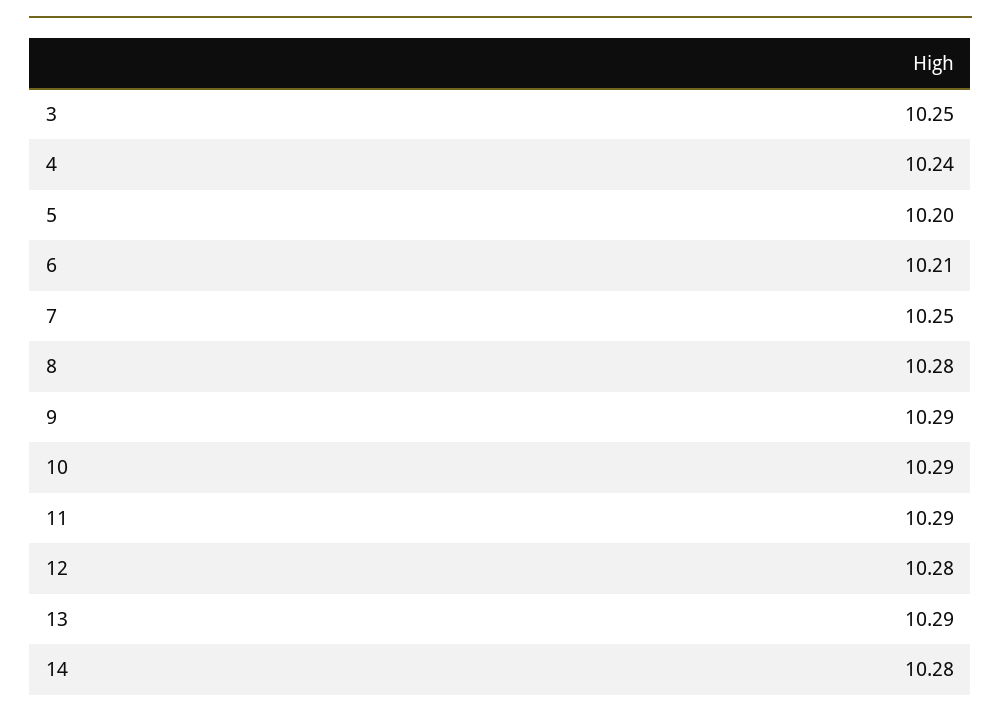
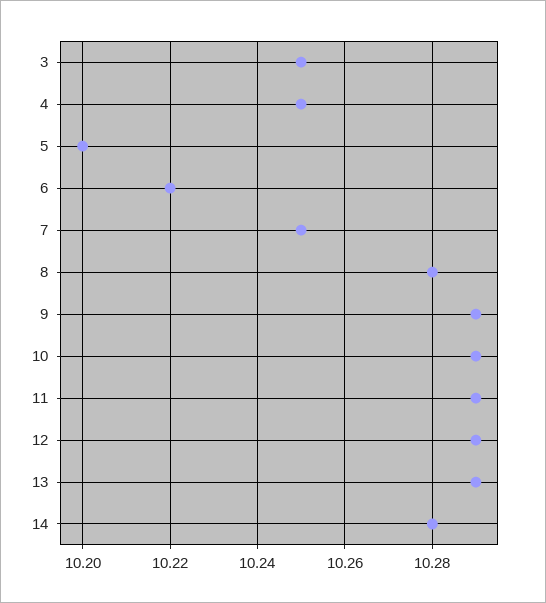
4: 10.24 -> 10.25
6: 10.21 -> 10.22
12: 10.28 -> 10.29

